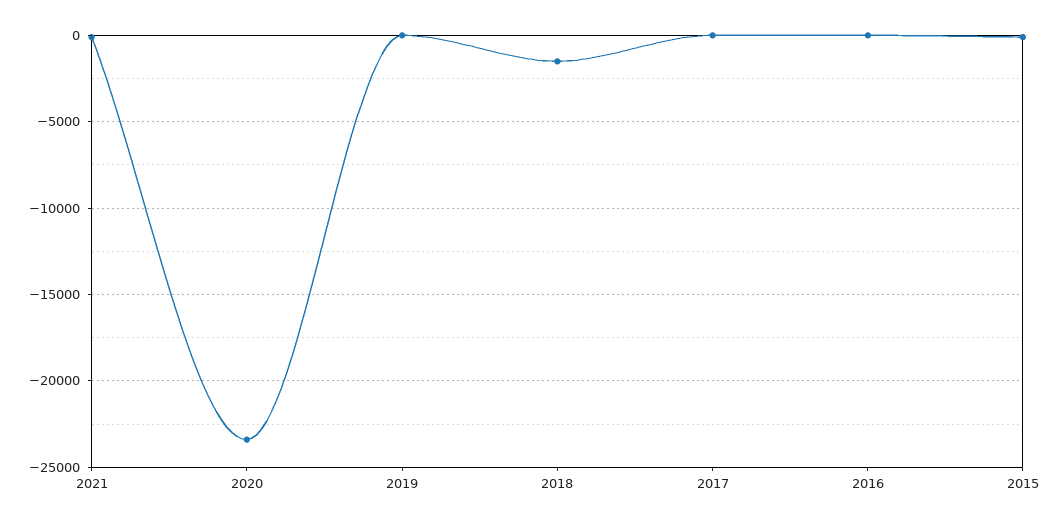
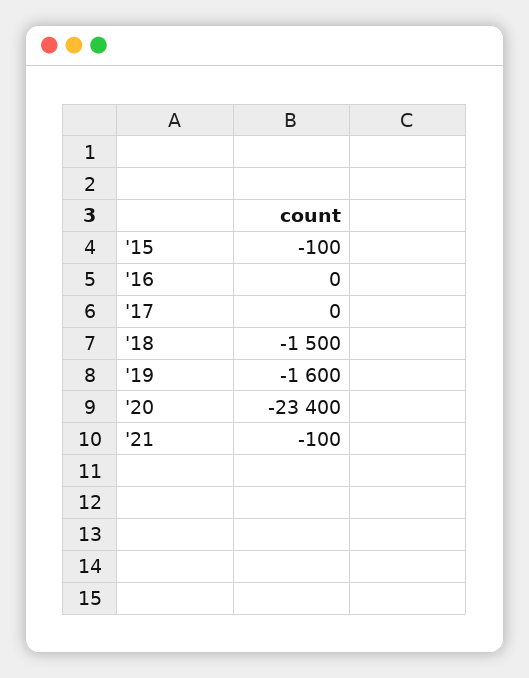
2019: 0 -> -1600

